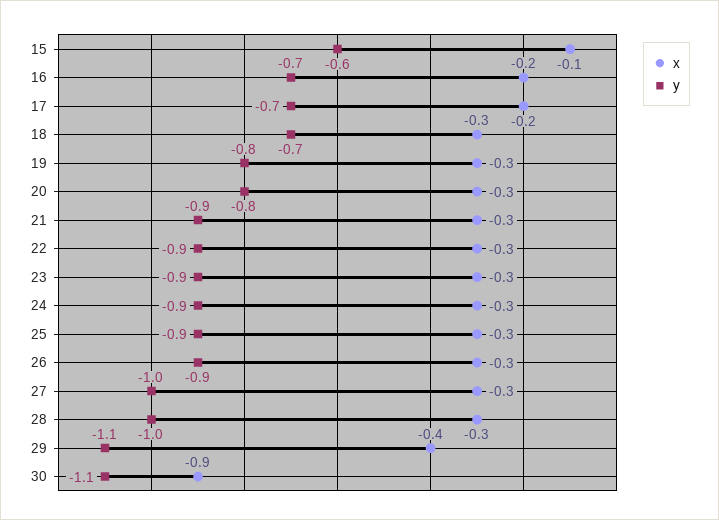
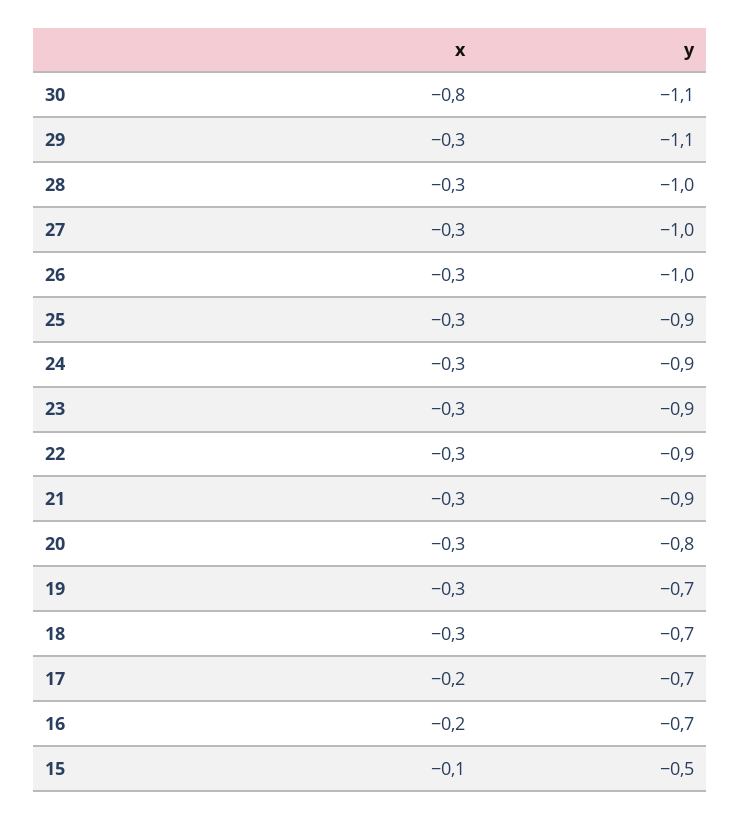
y, 15: -0.6 -> -0.5
y, 19: -0.8 -> -0.7
y, 26: -0.9 -> -1
x, 29: -0.4 -> -0.3
x, 30: -0.9 -> -0.8

